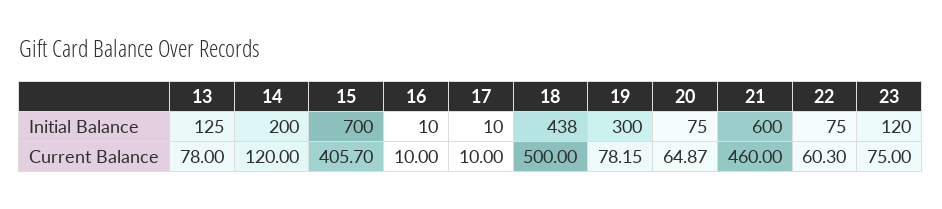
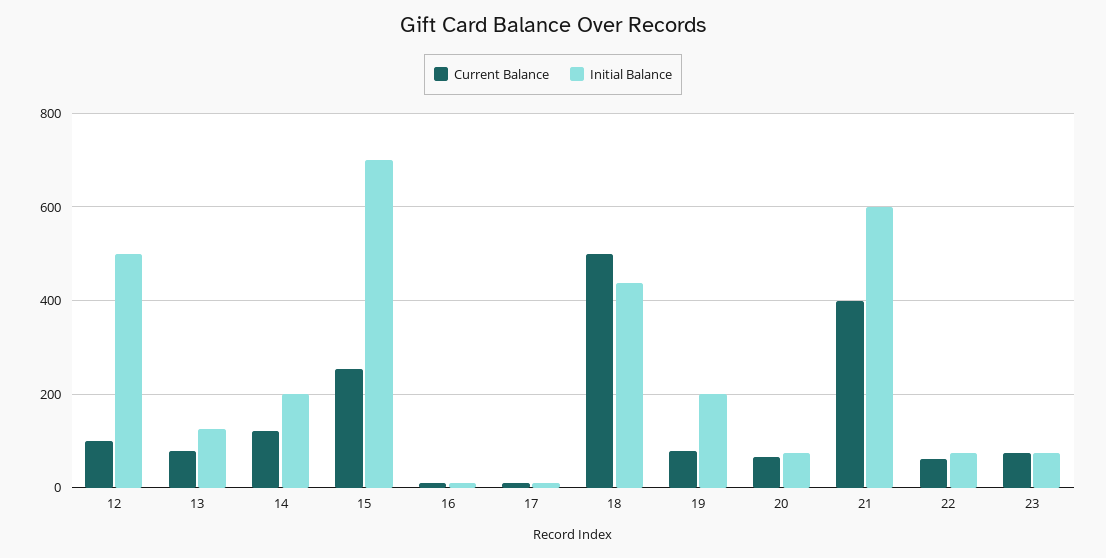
Initial Balance, 19: 300 -> 200
Initial Balance, 23: 120 -> 80
Current Balance, 15: 405.7 -> 260
Current Balance, 21: 460 -> 400
Current Balance, 12: none -> 100
Initial Balance, 12: none -> 500

